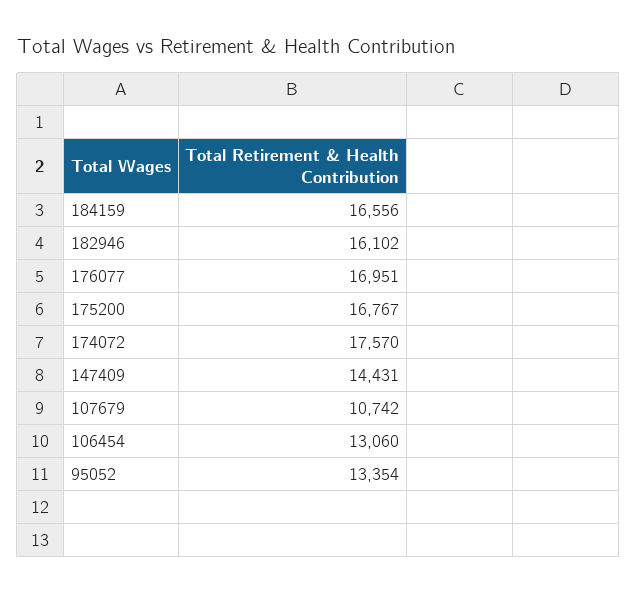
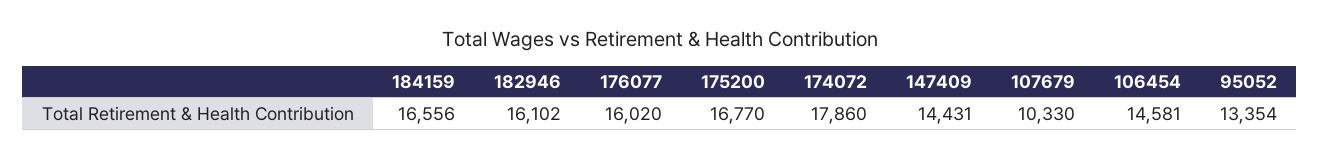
176077: 16951 -> 16020
175200: 16767 -> 16770
174072: 17570 -> 17860
107679: 10742 -> 10330
106454: 13060 -> 14581

